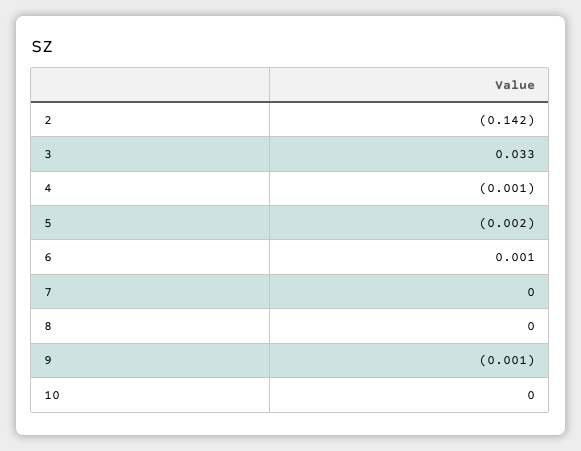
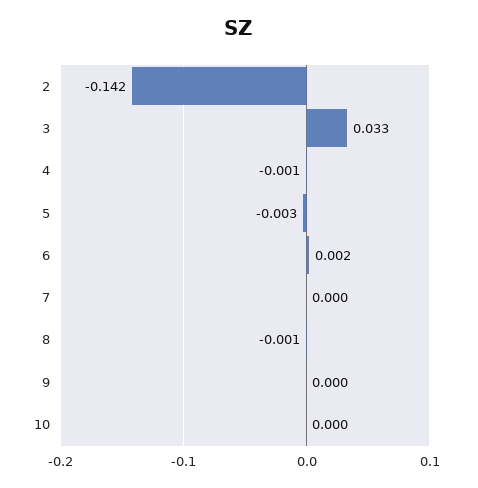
5: -0.002 -> -0.003
6: 0.001 -> 0.002
8: 0 -> -0.001
9: -0.001 -> 0

